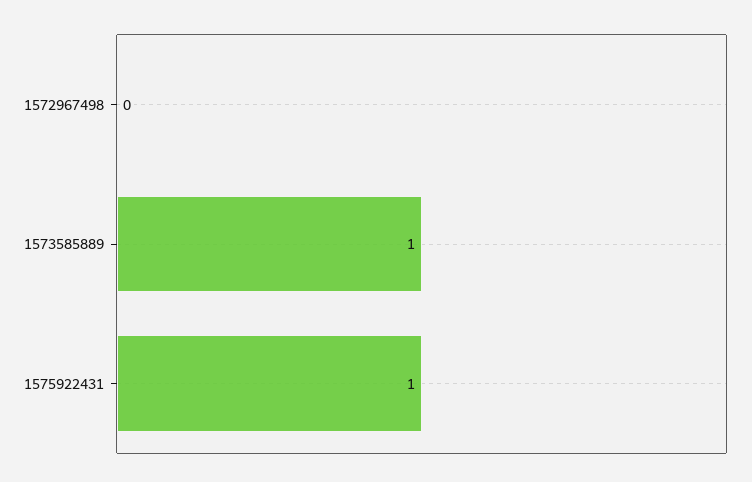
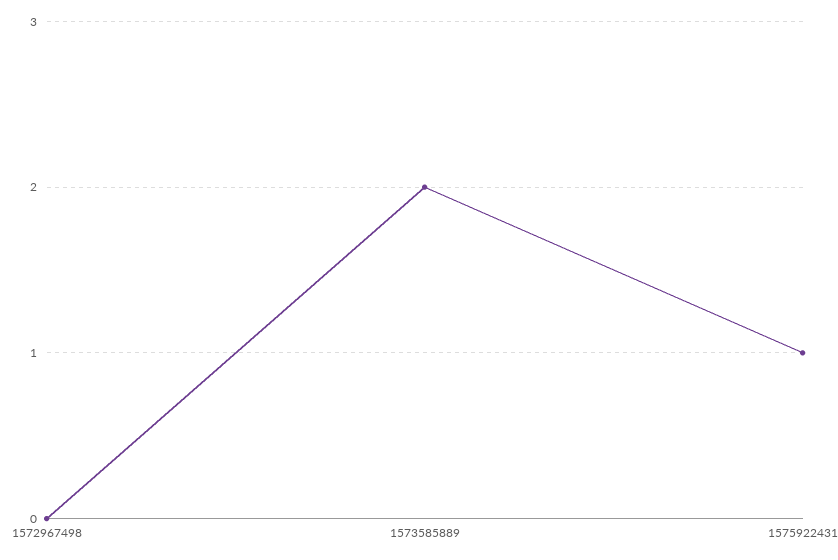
1573585889: 1 -> 2

